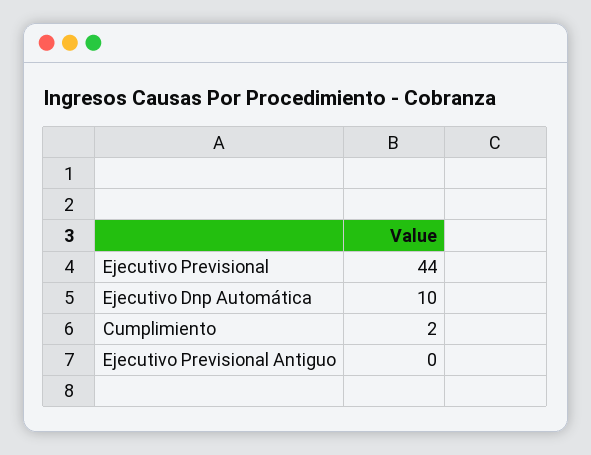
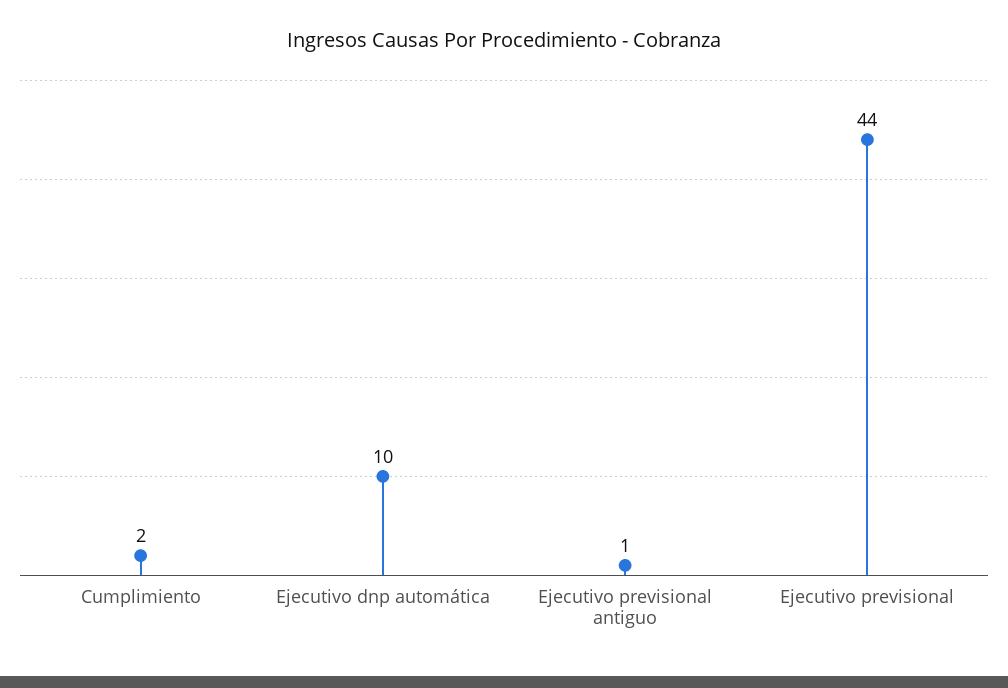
Ejecutivo Previsional Antiguo: 0 -> 1

